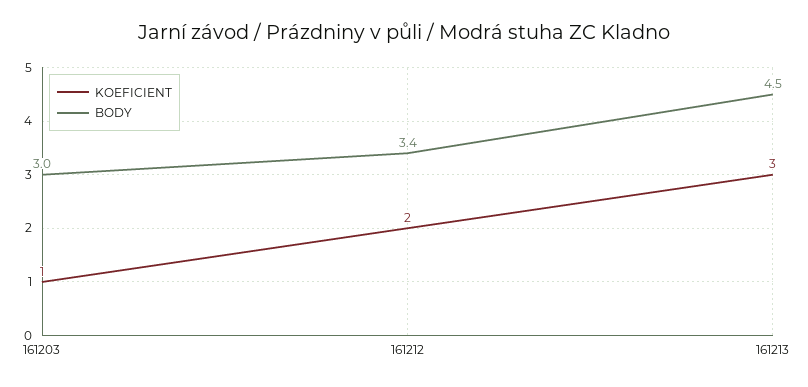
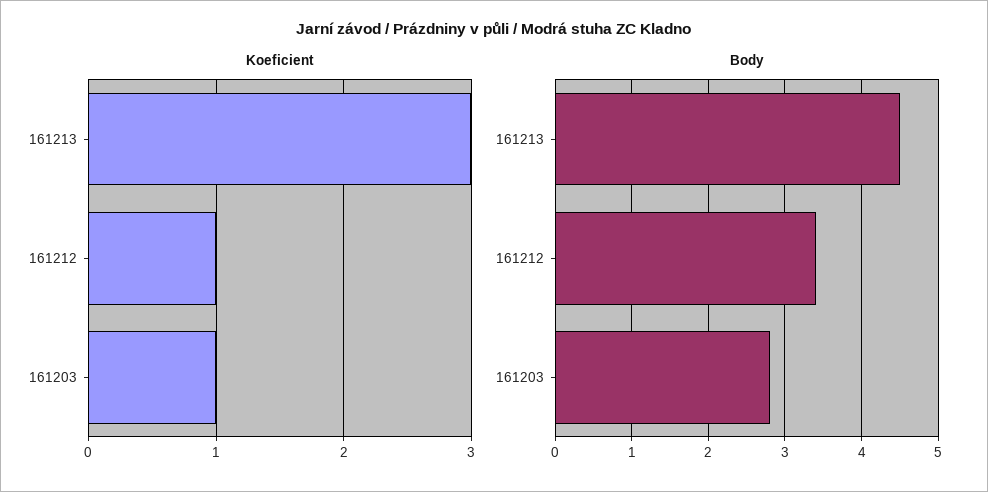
BODY, 161203: 3 -> 2.8
KOEFICIENT, 161212: 2 -> 1

